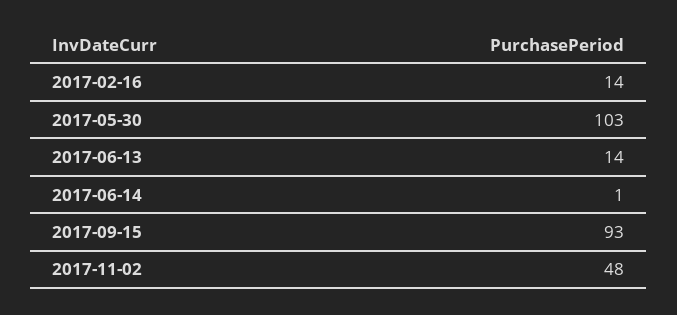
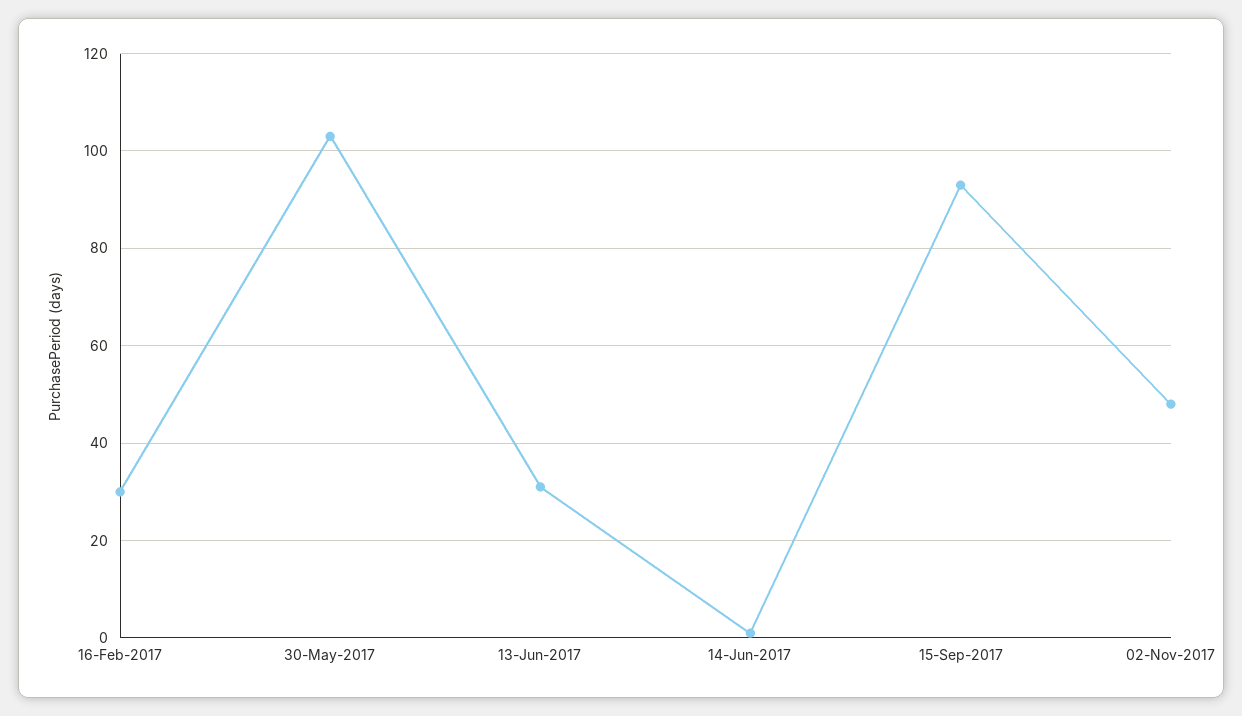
2017-02-16: 14 -> 30
2017-06-13: 14 -> 30

